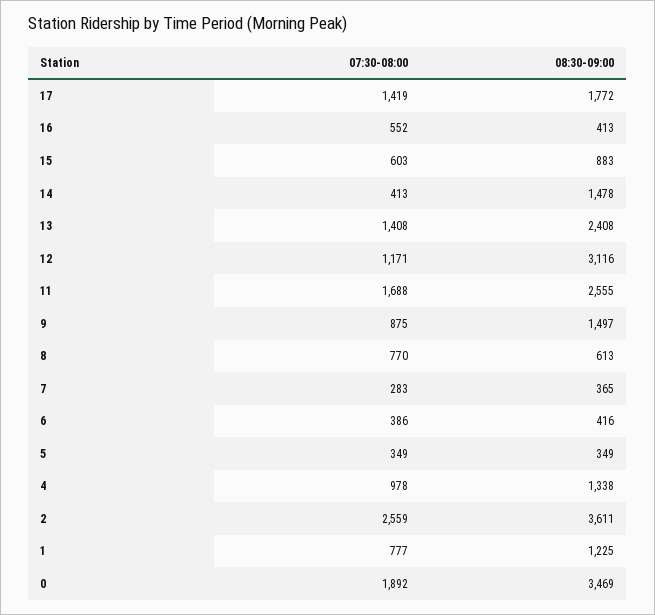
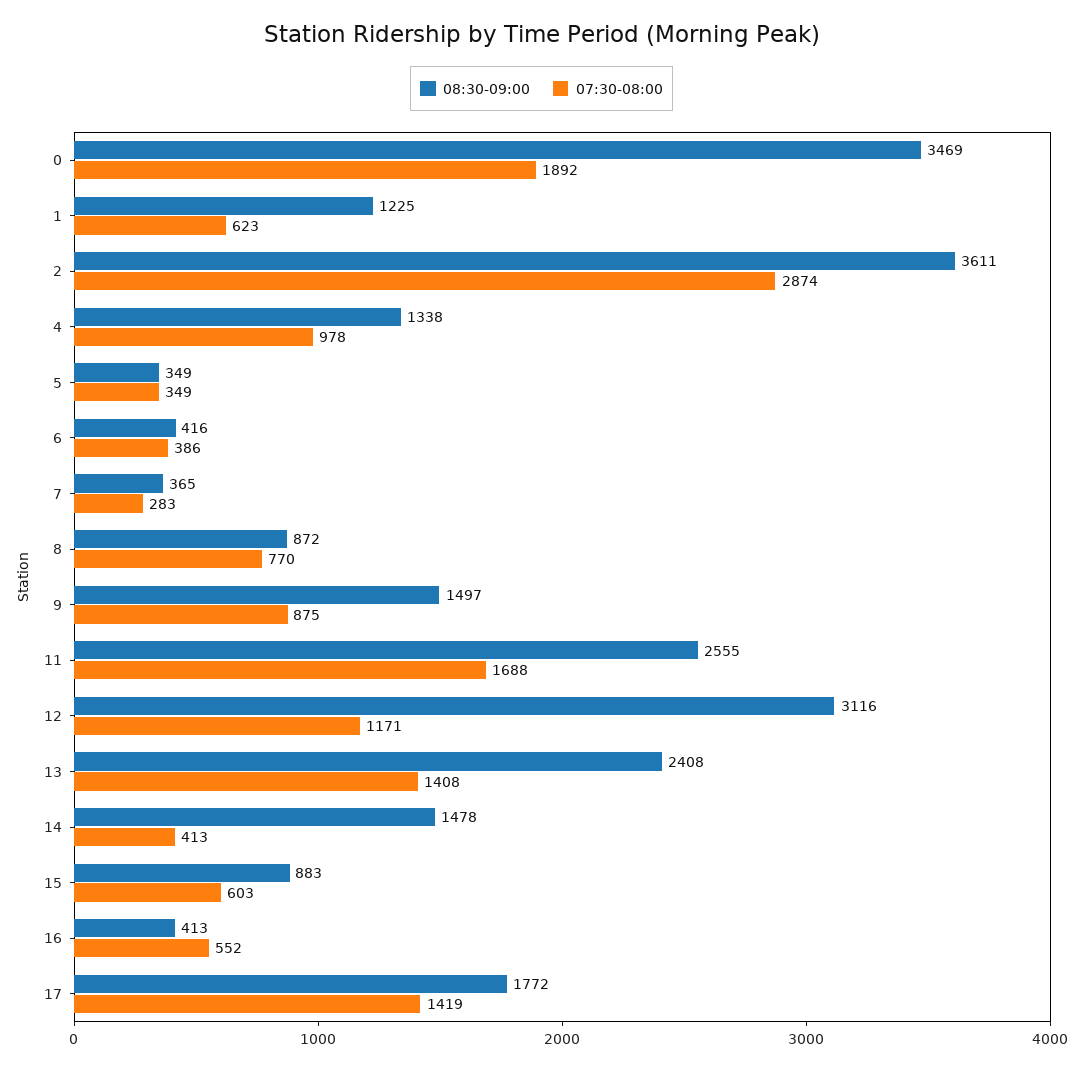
08:30-09:00, 8: 613 -> 872
07:30-08:00, 2: 2559 -> 2874
07:30-08:00, 1: 777 -> 623

